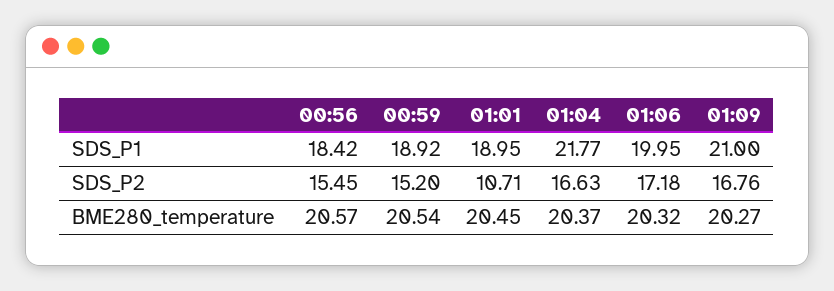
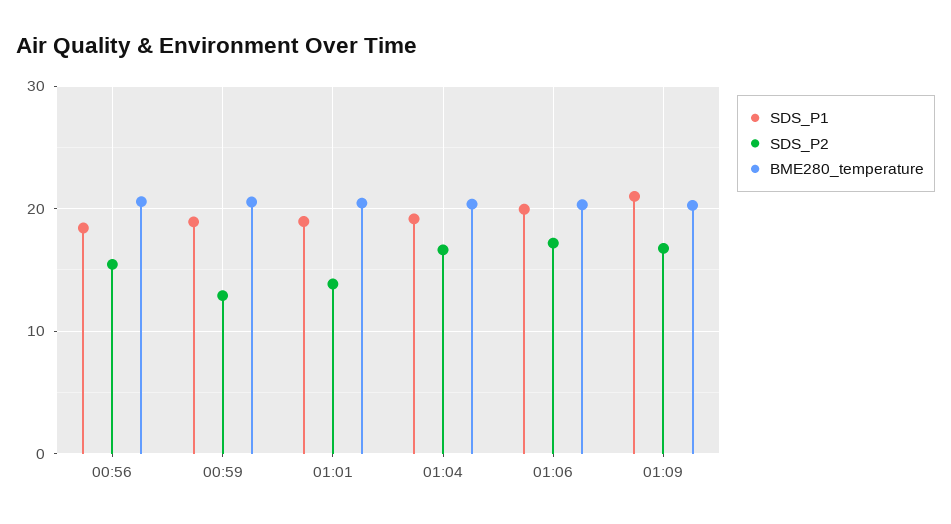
SDS_P1, 01:04: 21.77 -> 19
SDS_P2, 00:59: 15.2 -> 13
SDS_P2, 01:01: 10.71 -> 14

